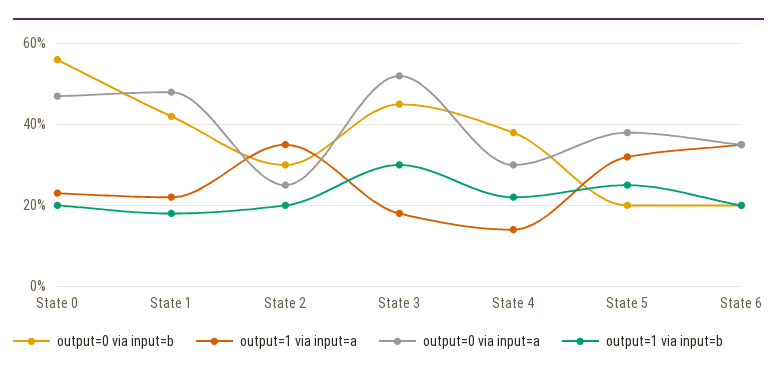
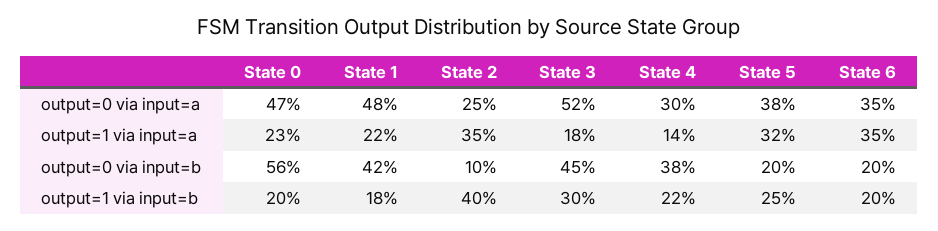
output=0 via input=b, State 2: 30 -> 10
output=1 via input=b, State 2: 20 -> 40

